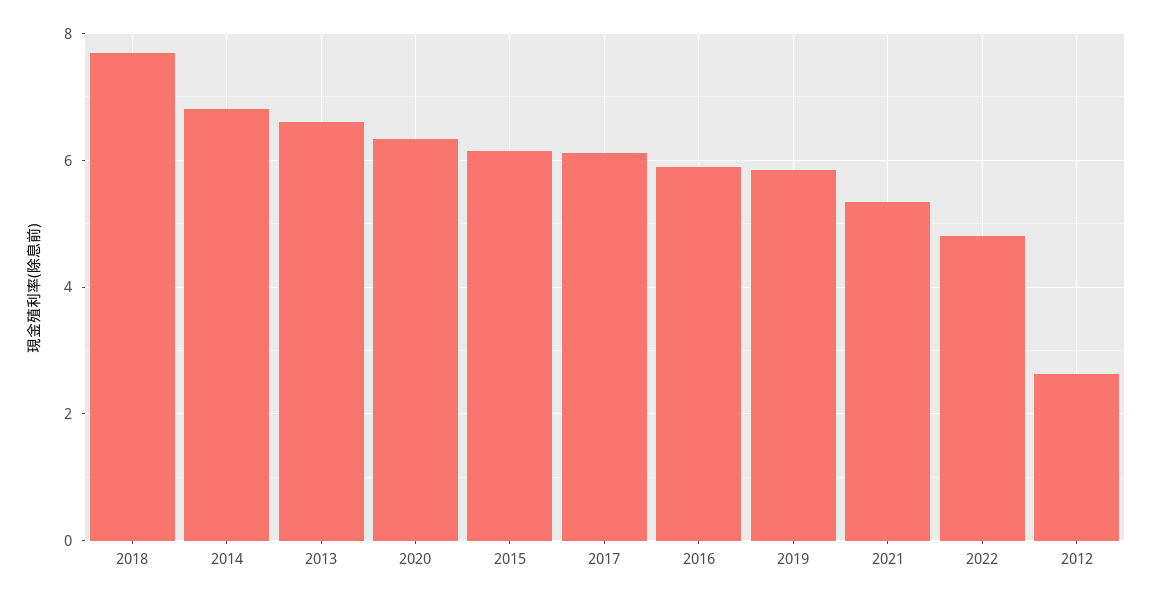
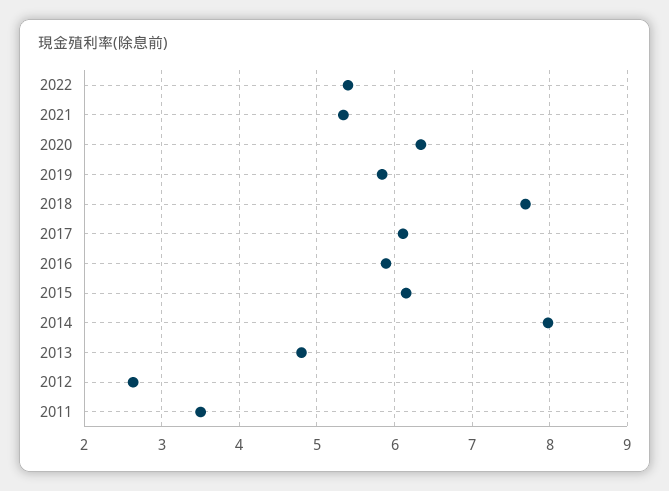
2014: 6.8 -> 8
2013: 6.6 -> 4.8
2022: 4.8 -> 5.4
2011: none -> 3.5

